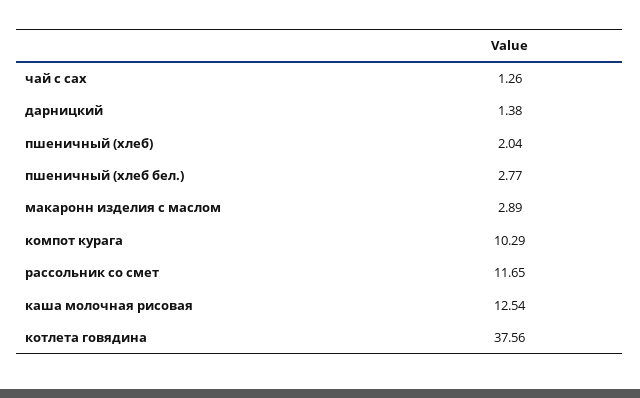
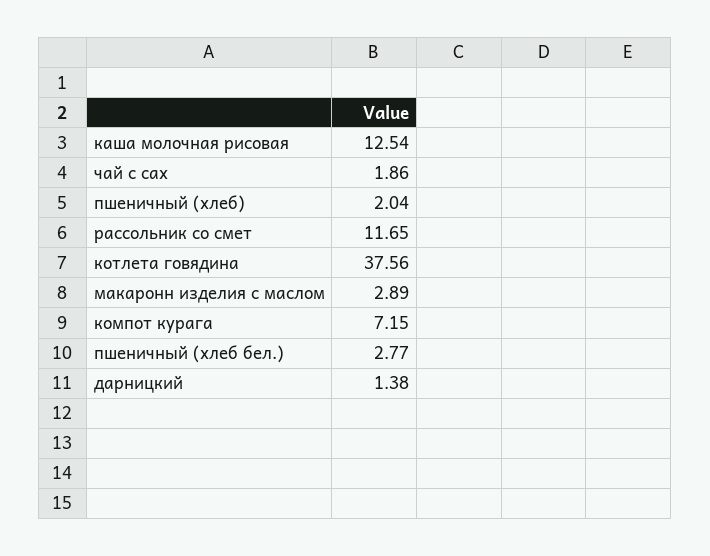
чай с сах: 1.26 -> 1.86
компот курага: 10.29 -> 7.15

